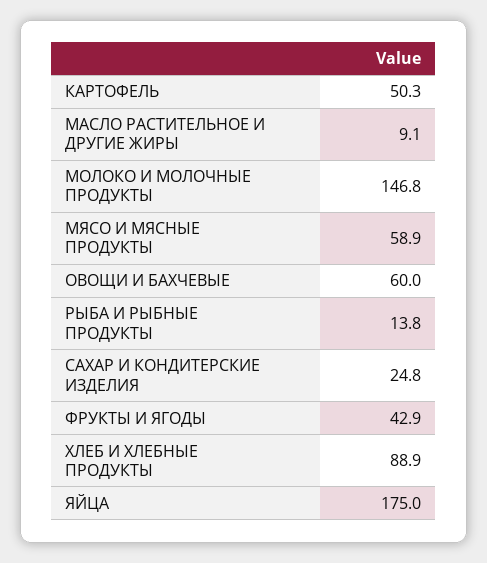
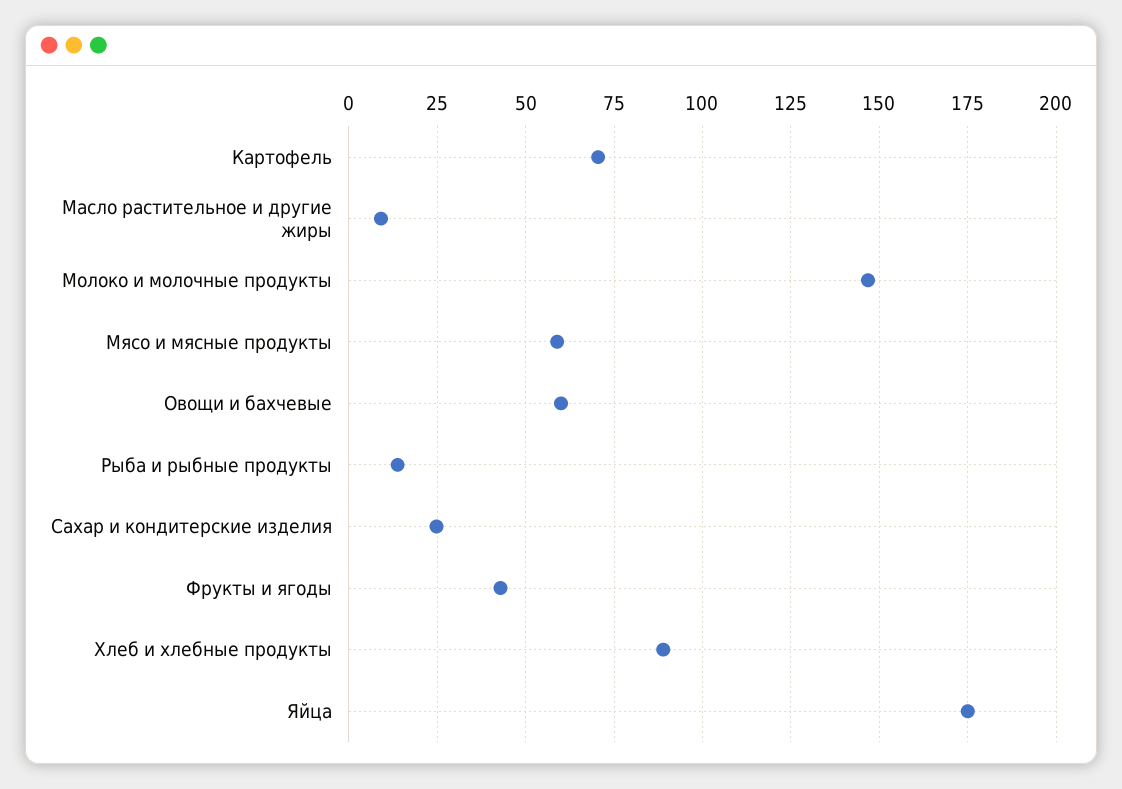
КАРТОФЕЛЬ: 50.3 -> 70

